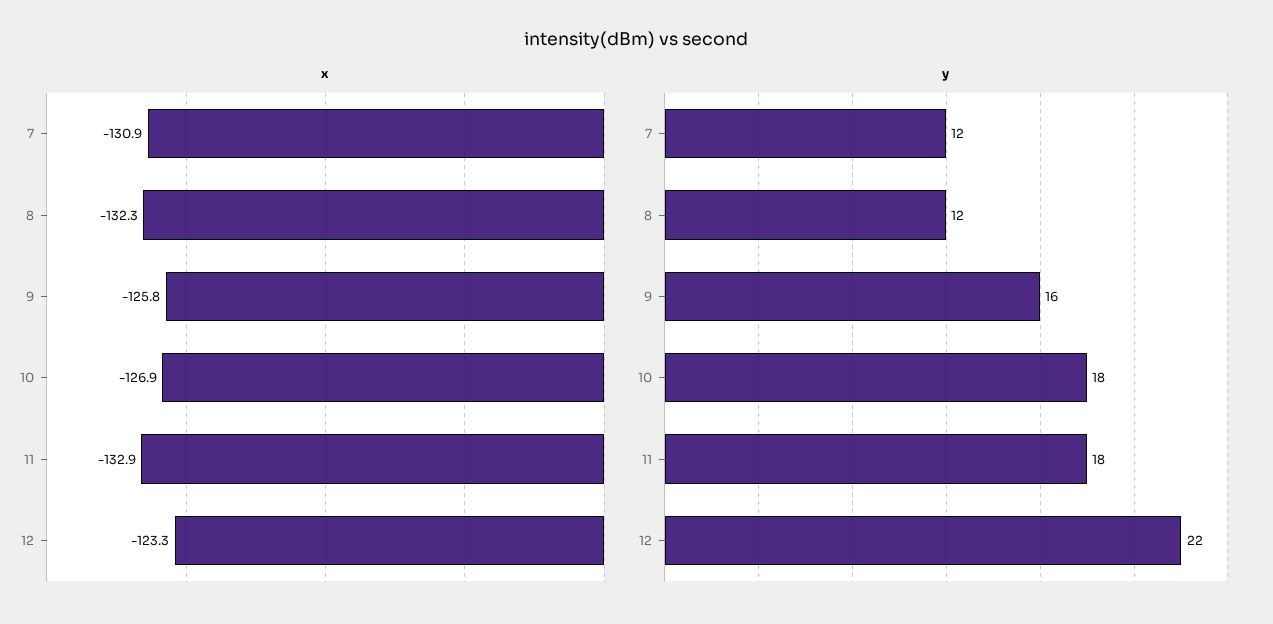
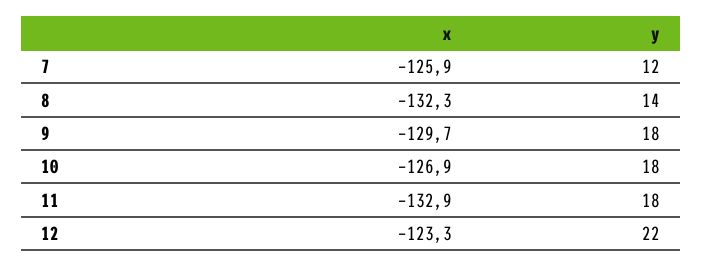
x, 7: -130.9 -> -125.9
x, 9: -125.8 -> -129.7
y, 8: 12 -> 14
y, 9: 16 -> 18

